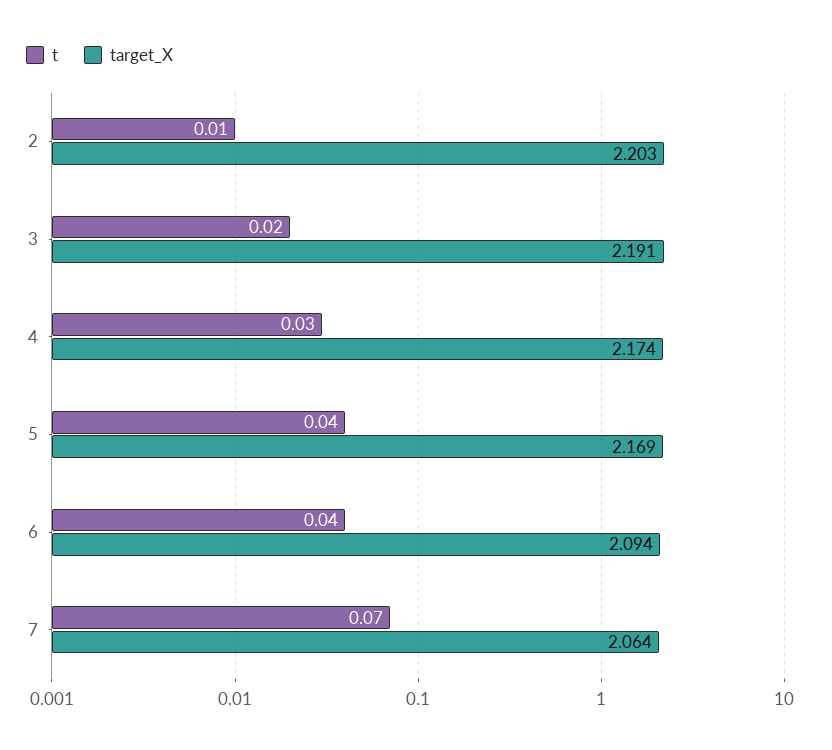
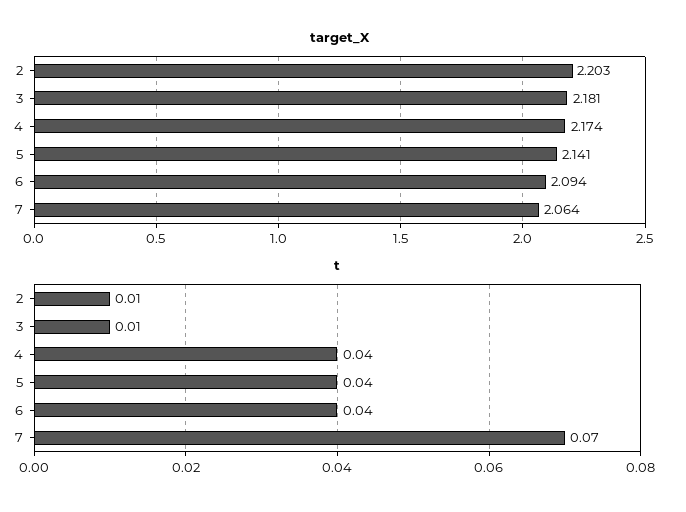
t, 3: 0.02 -> 0.01
target_X, 3: 2.191 -> 2.181
t, 4: 0.03 -> 0.04
target_X, 5: 2.169 -> 2.141

